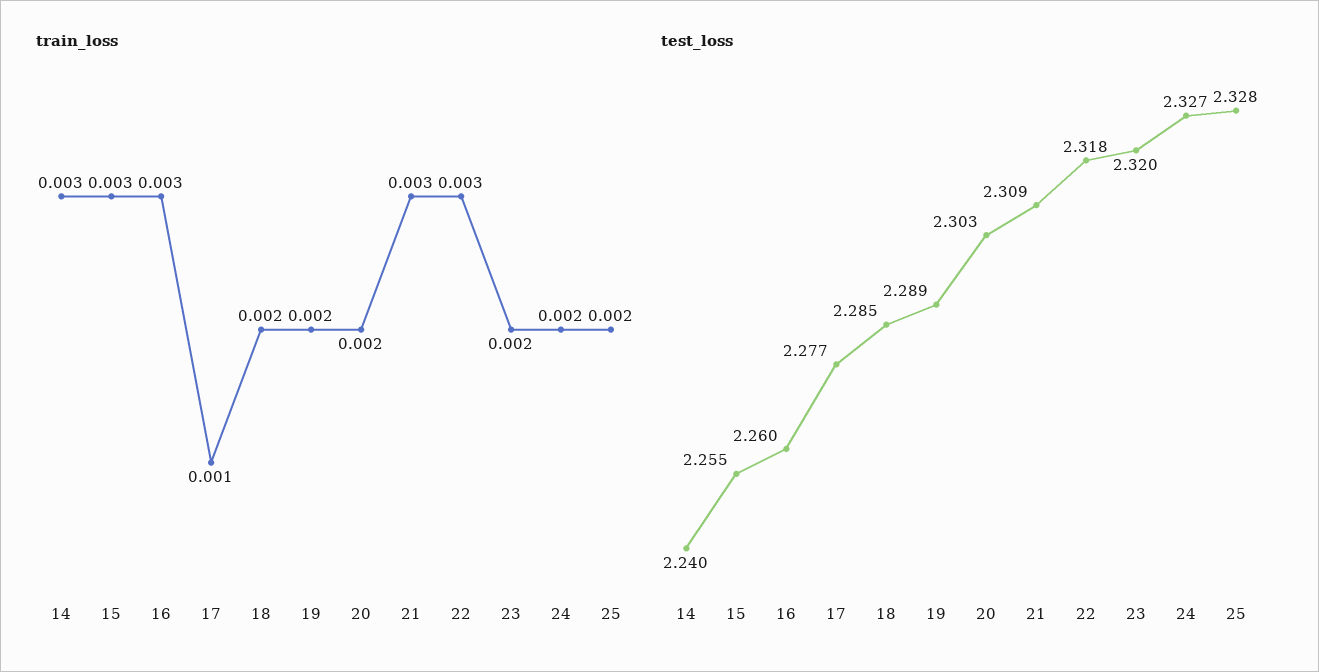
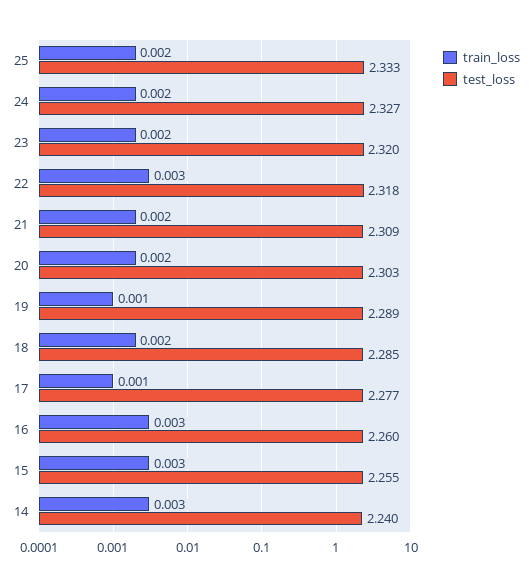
train_loss, 19: 0.002 -> 0.001
train_loss, 21: 0.003 -> 0.002
test_loss, 25: 2.328 -> 2.333

